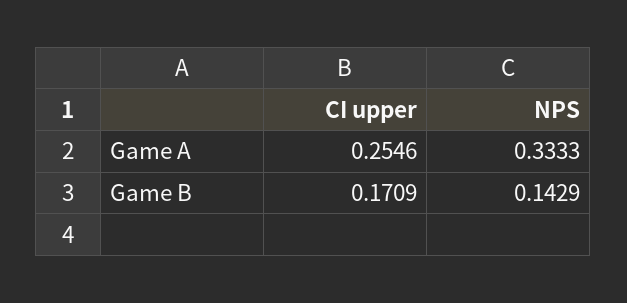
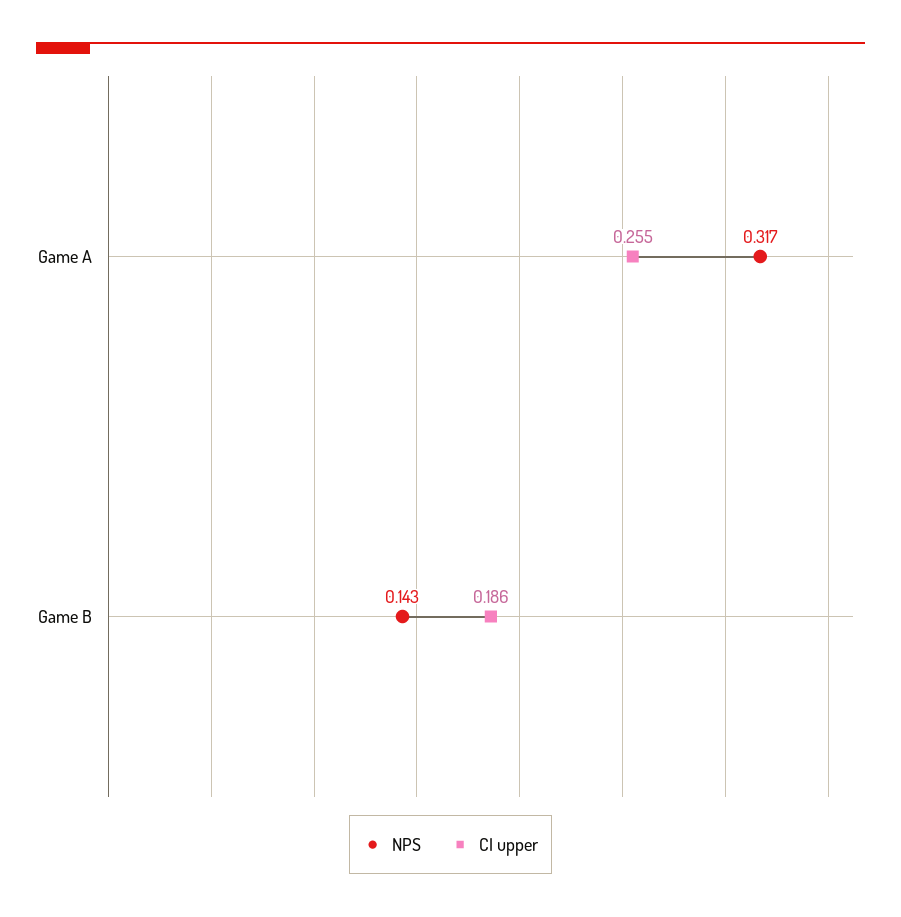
NPS, Game A: 0.3333 -> 0.317
CI upper, Game B: 0.1709 -> 0.186

